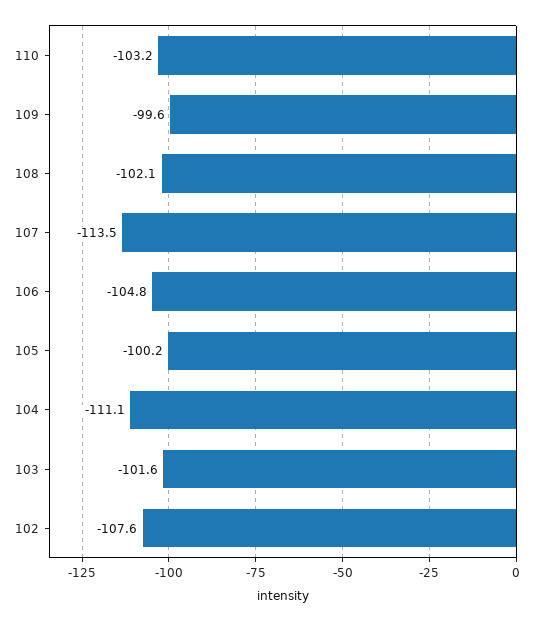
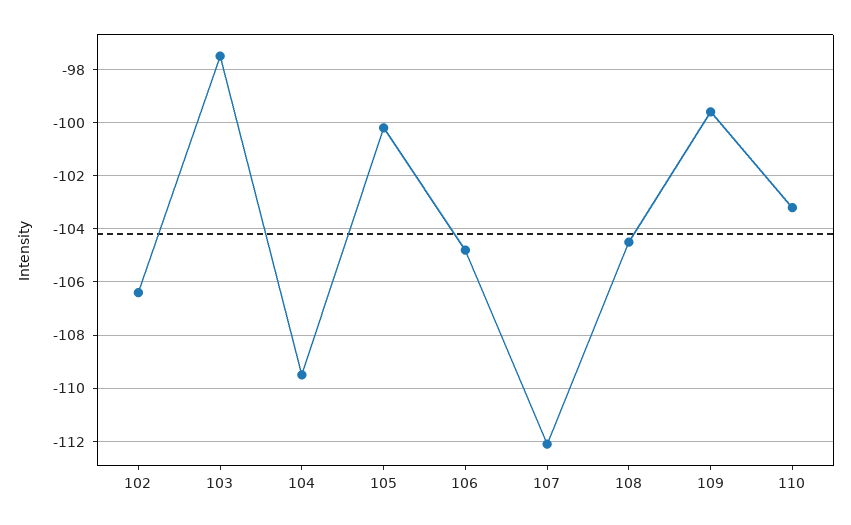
108: -102.1 -> -104.5
107: -113.5 -> -112
104: -111.1 -> -109.5
103: -101.6 -> -97.5
102: -107.6 -> -106.5

